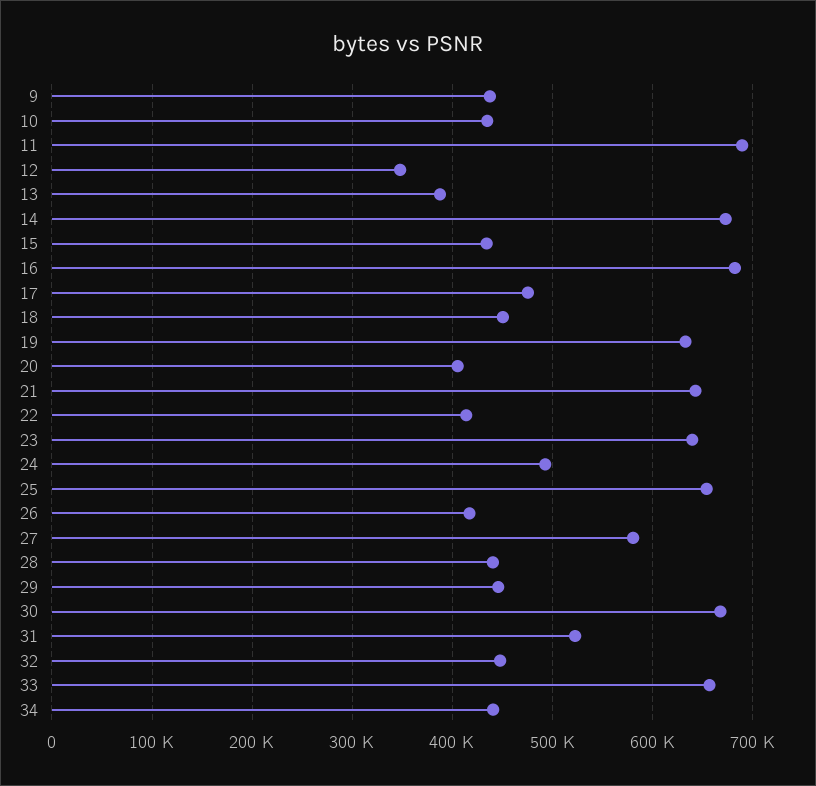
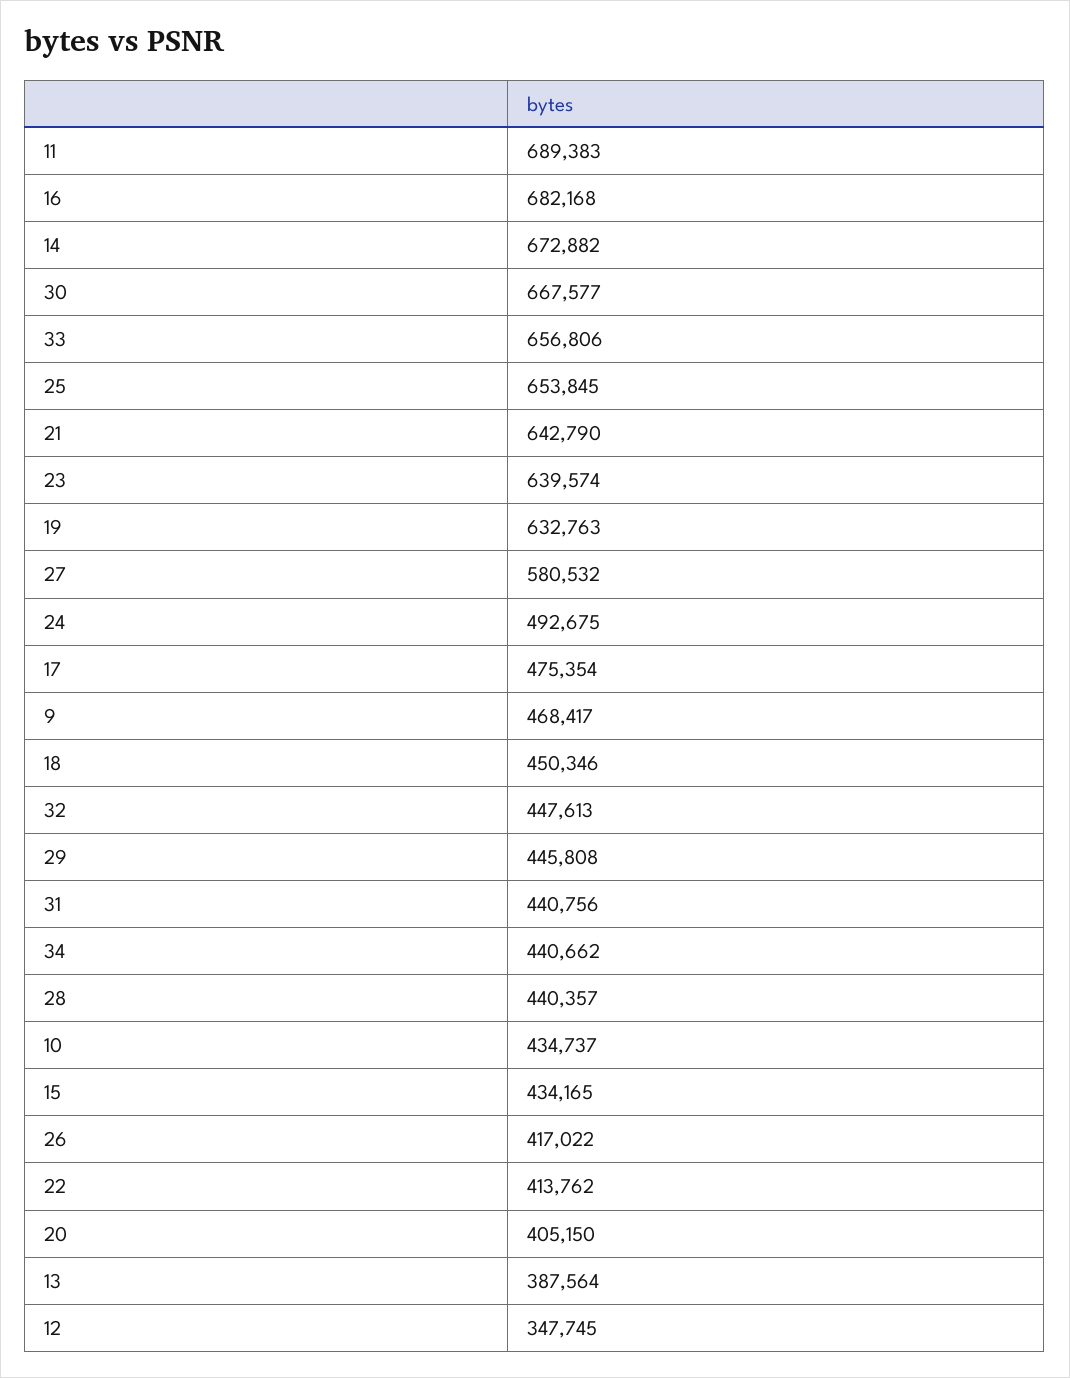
9: 440000 -> 468417
31: 520000 -> 440756

